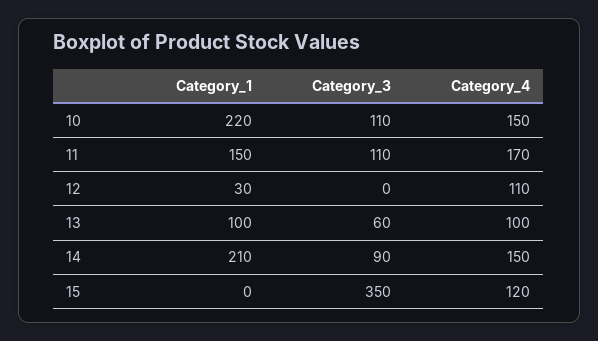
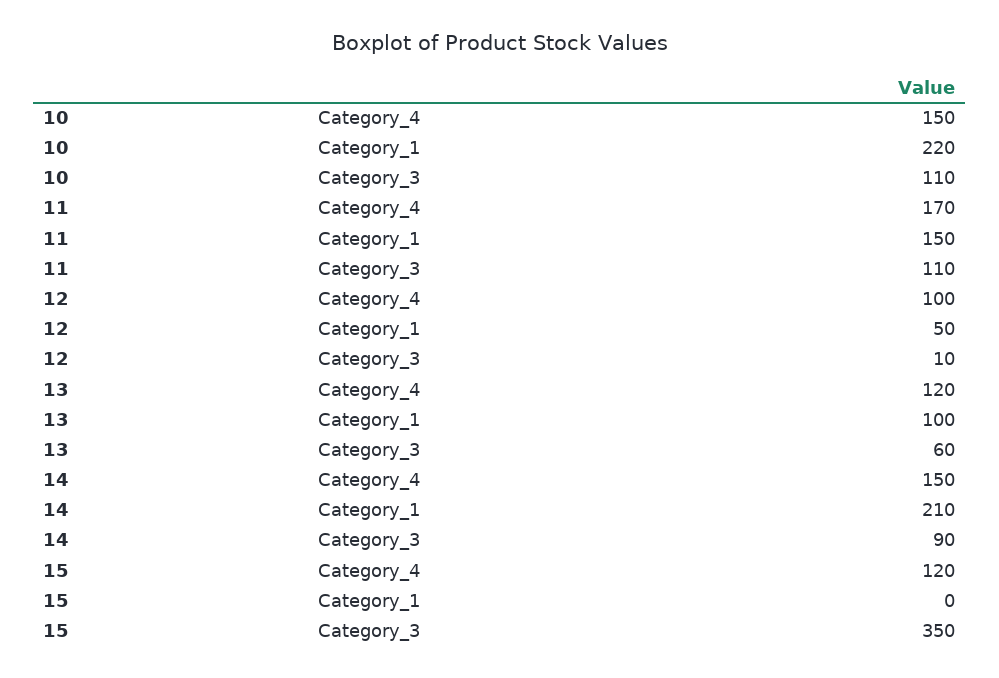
Category_1, 12: 30 -> 50
Category_3, 12: 0 -> 10
Category_4, 12: 110 -> 100
Category_4, 13: 100 -> 120

